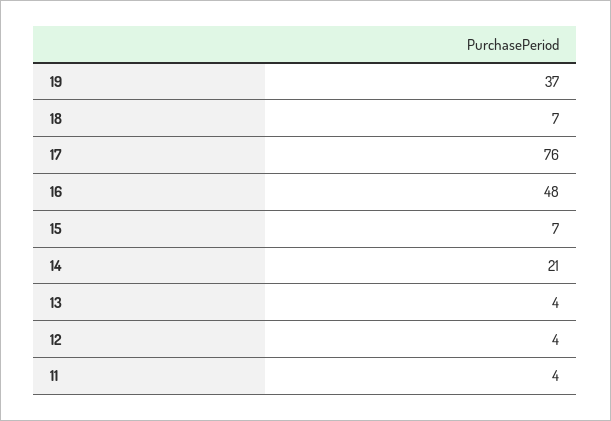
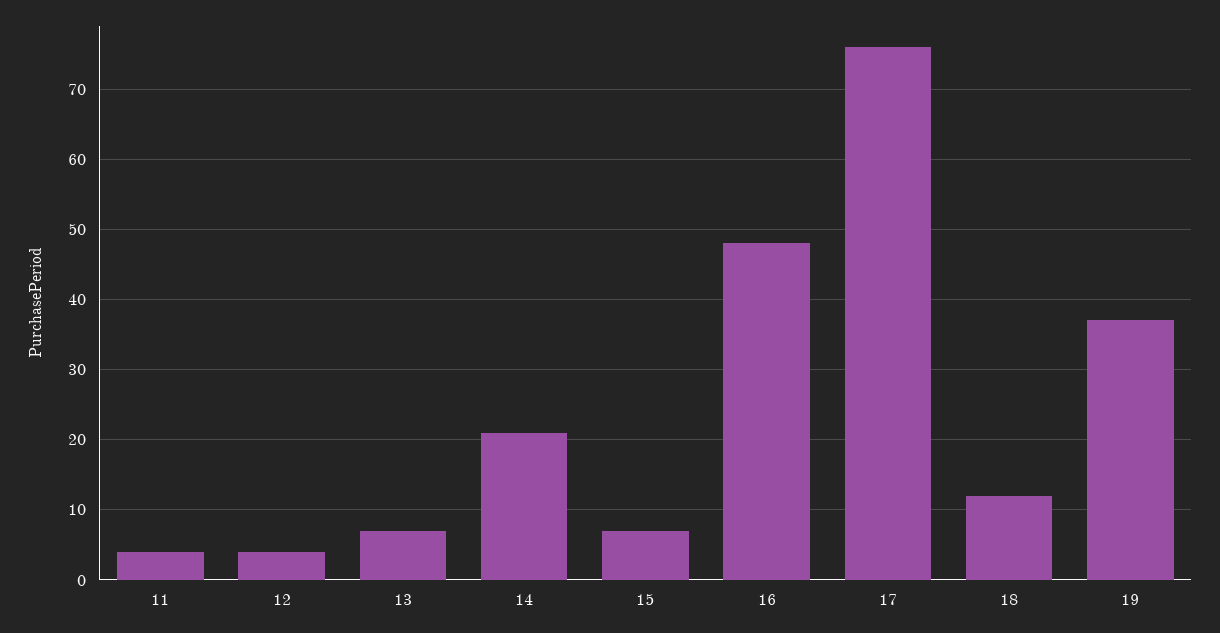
18: 7 -> 12
13: 4 -> 7

